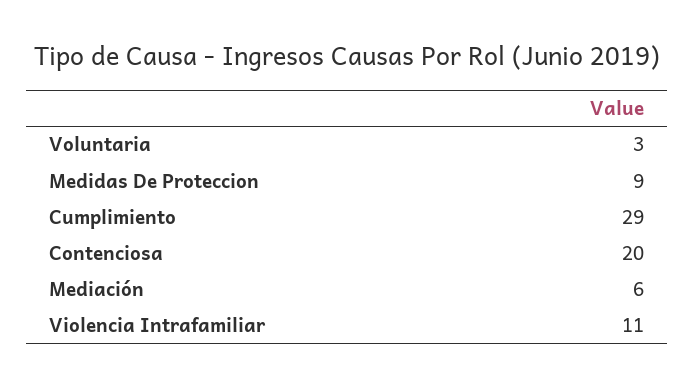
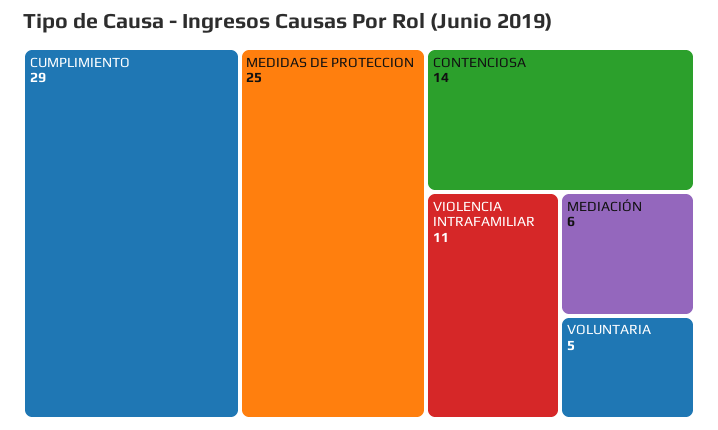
Voluntaria: 3 -> 5
Medidas De Proteccion: 9 -> 25
Contenciosa: 20 -> 14

